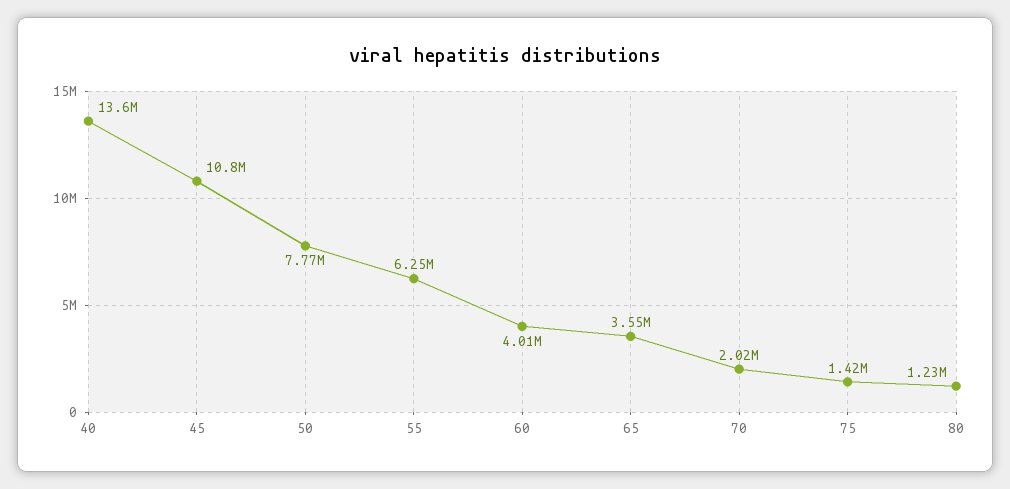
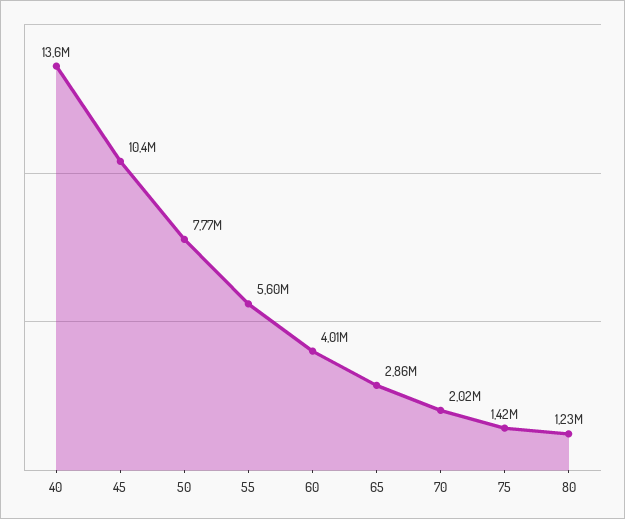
45: 10800000 -> 10400000
55: 6250000 -> 5600000
65: 3550000 -> 2860000

